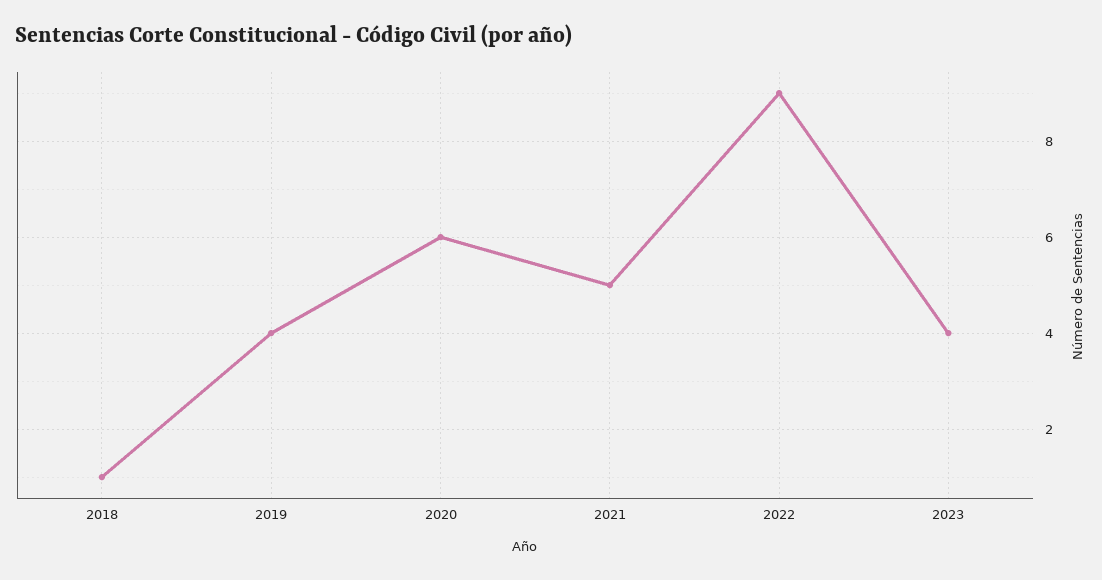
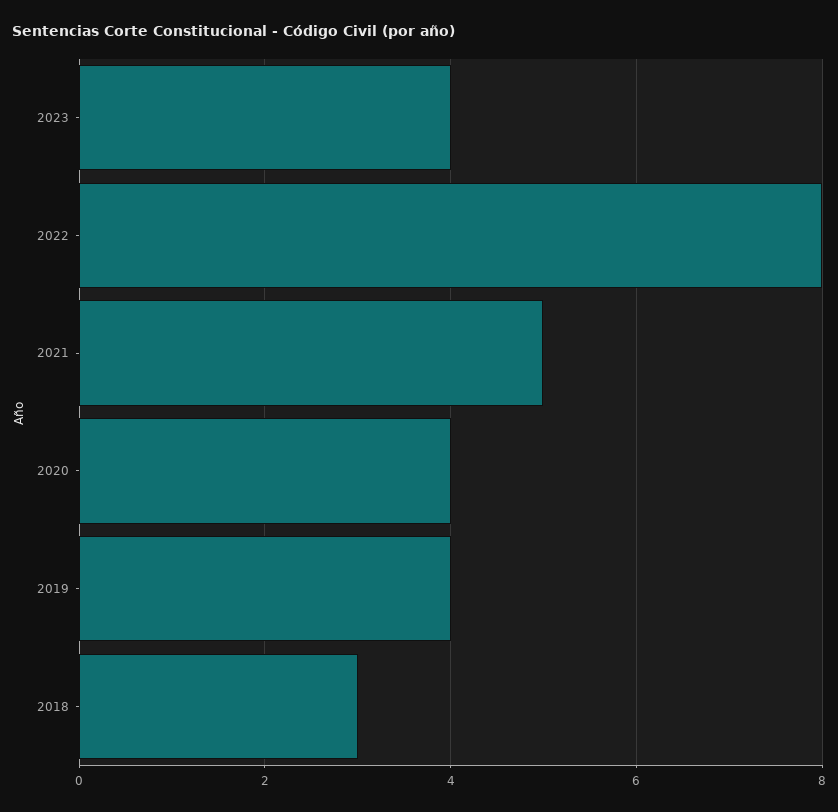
2018: 1 -> 3
2020: 6 -> 4
2022: 9 -> 8

